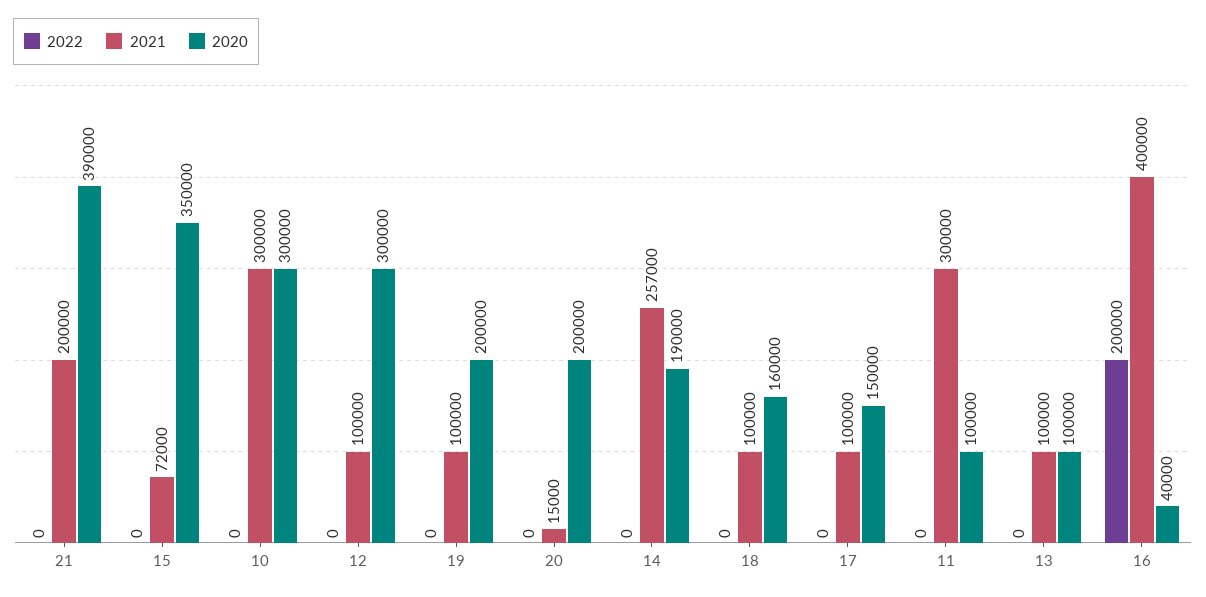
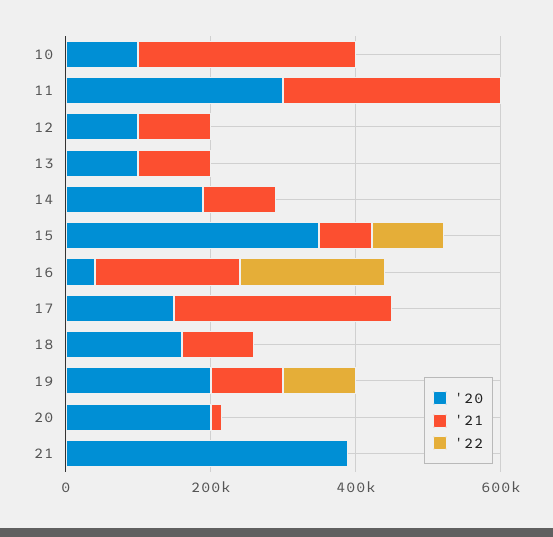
2021, 21: 200000 -> 0
2022, 15: 0 -> 100000
2020, 10: 300000 -> 100000
2020, 12: 300000 -> 100000
2022, 19: 0 -> 100000
2021, 14: 257000 -> 100000
2021, 17: 100000 -> 300000
2020, 11: 100000 -> 300000
2021, 16: 400000 -> 200000

